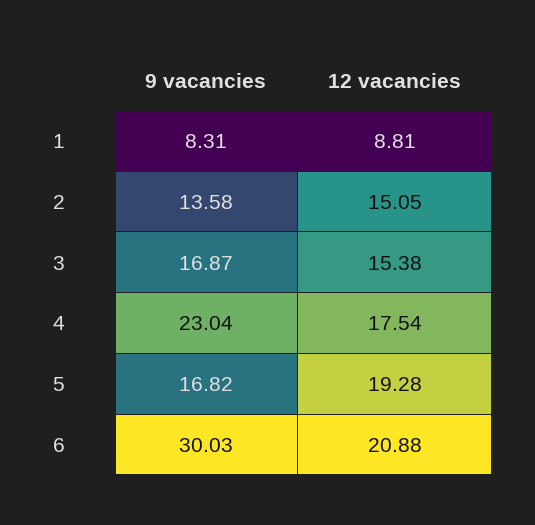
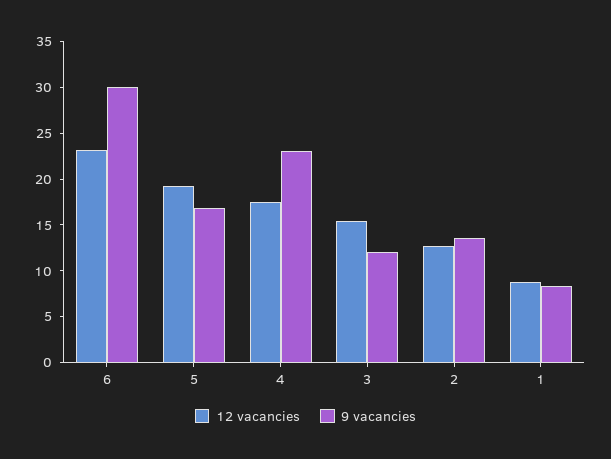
12 vacancies, 2: 15.05 -> 13
9 vacancies, 3: 16.87 -> 12
12 vacancies, 6: 20.88 -> 23

